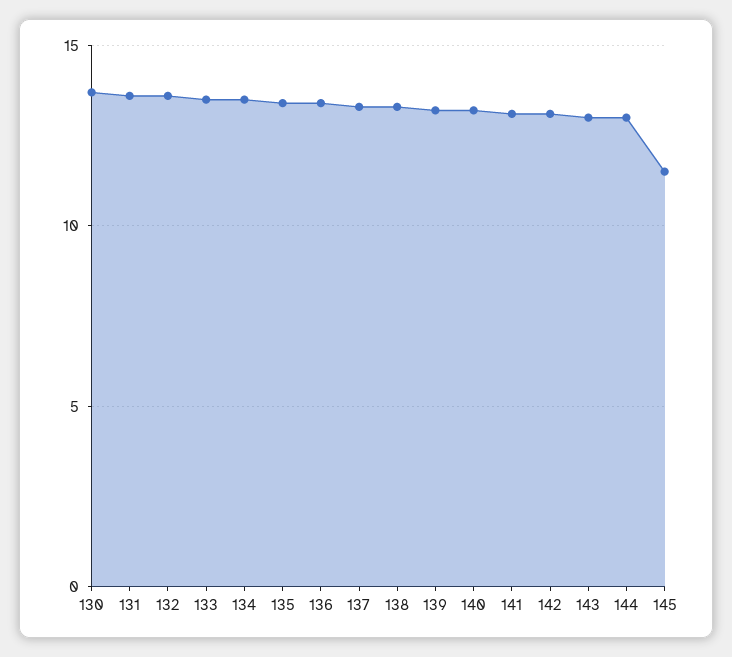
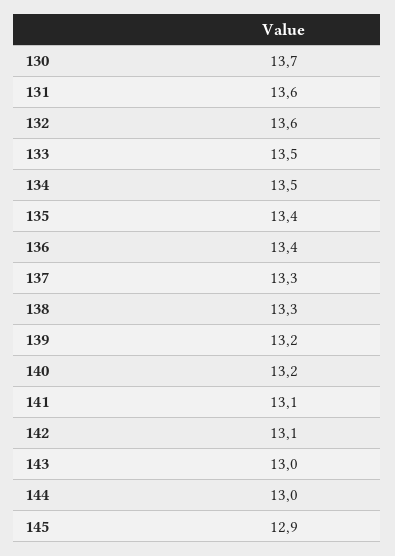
145: 11.5 -> 12.9

